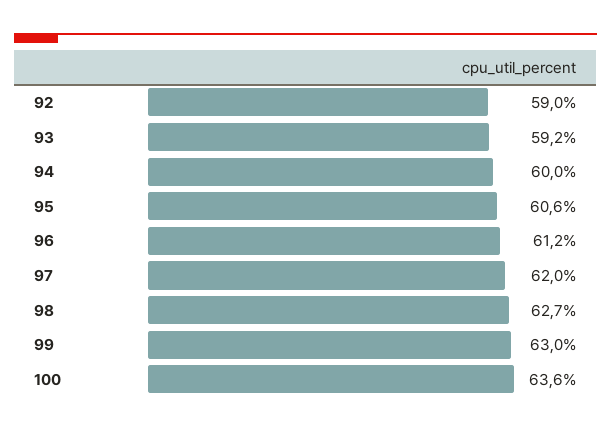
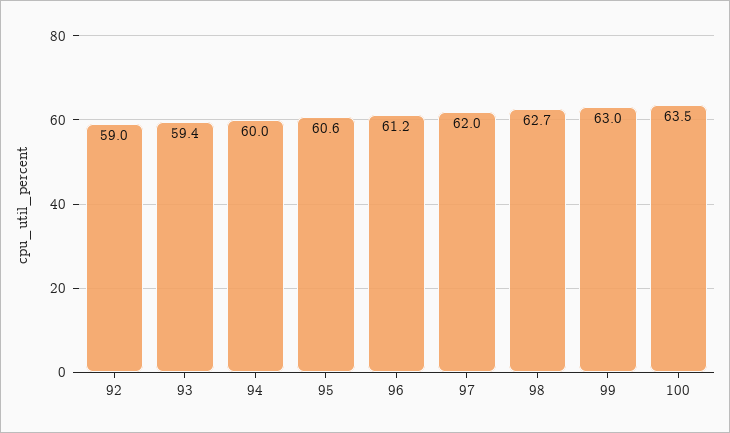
93: 59.2 -> 59.4
100: 63.6 -> 63.5

